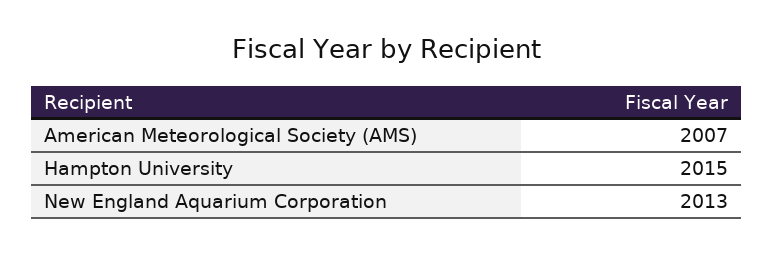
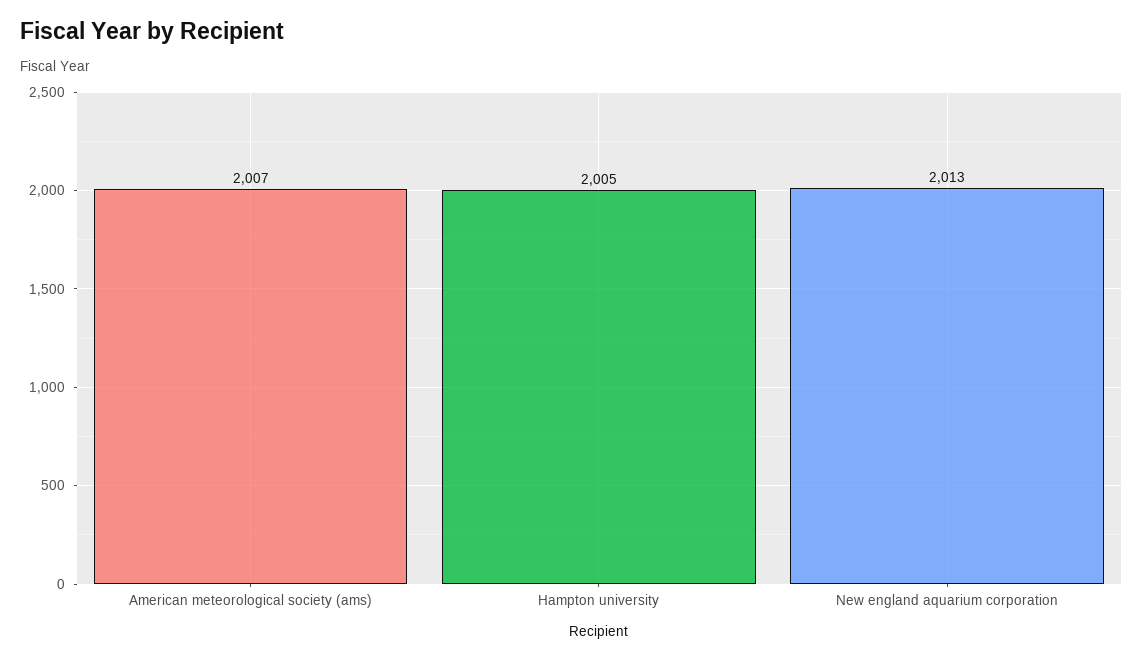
Hampton University: 2015 -> 2005

